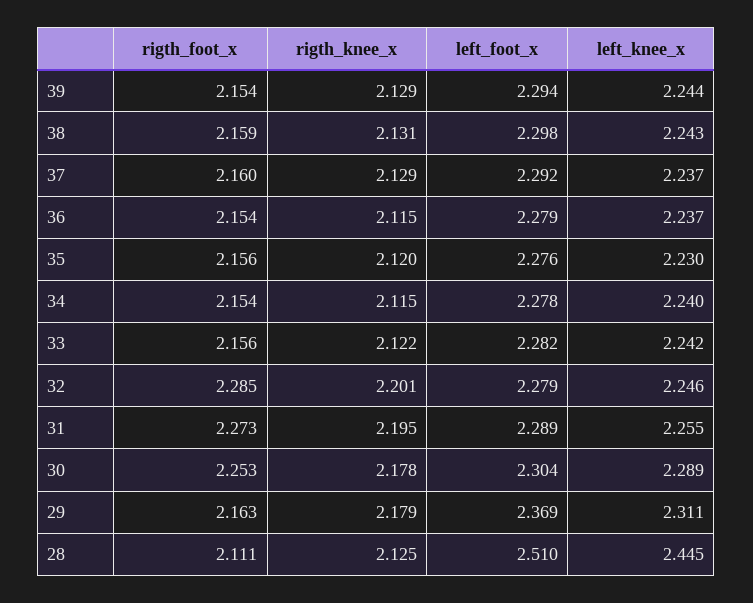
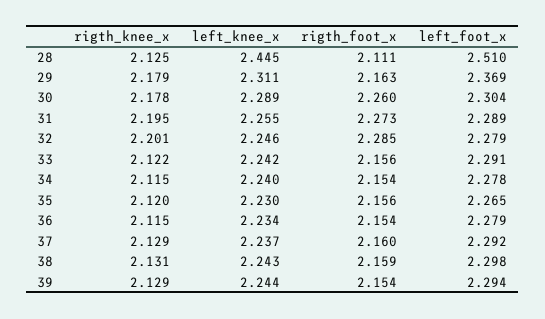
left_knee_x, 36: 2.237 -> 2.234
left_foot_x, 35: 2.276 -> 2.265
left_foot_x, 33: 2.282 -> 2.291
rigth_foot_x, 30: 2.253 -> 2.26

